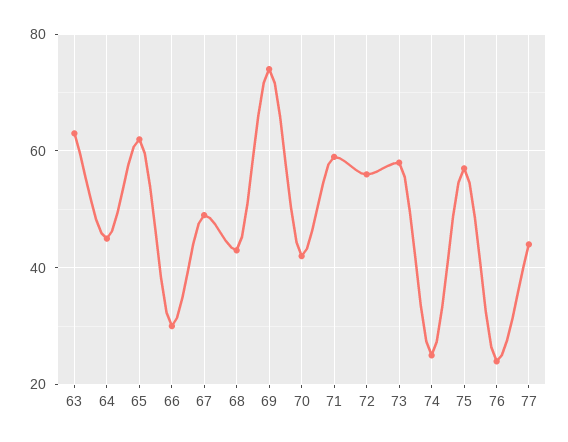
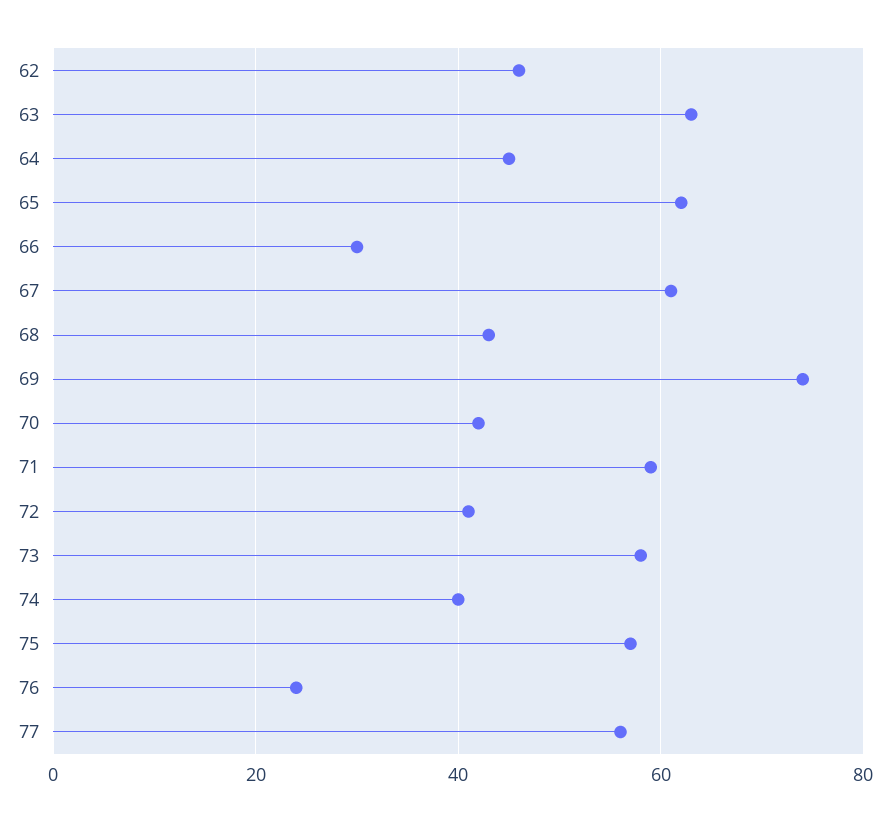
67: 50 -> 60
72: 55 -> 40
74: 25 -> 40
77: 45 -> 55
62: none -> 45

